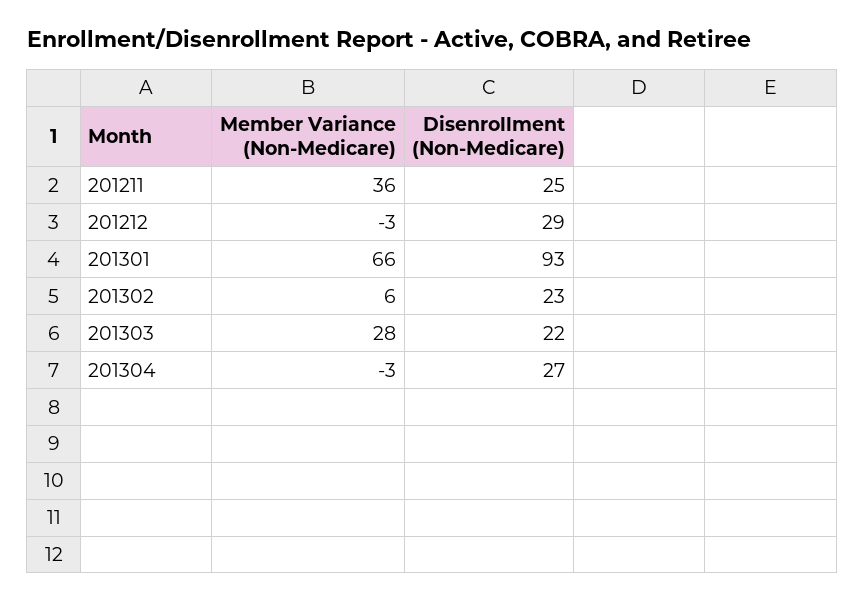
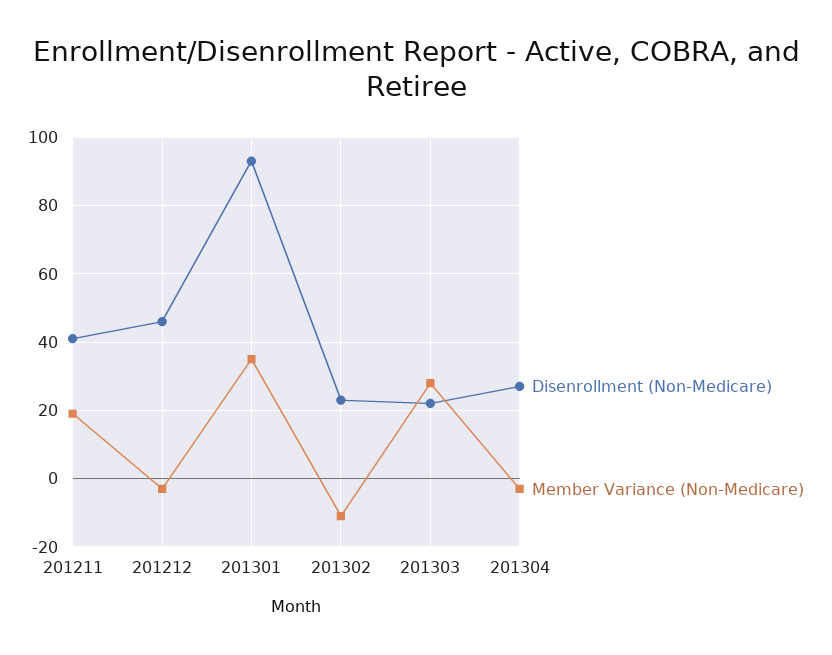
Member Variance (Non-Medicare), 201211: 36 -> 20
Disenrollment (Non-Medicare), 201211: 25 -> 40
Disenrollment (Non-Medicare), 201212: 29 -> 45
Member Variance (Non-Medicare), 201301: 66 -> 35
Member Variance (Non-Medicare), 201302: 6 -> -10

